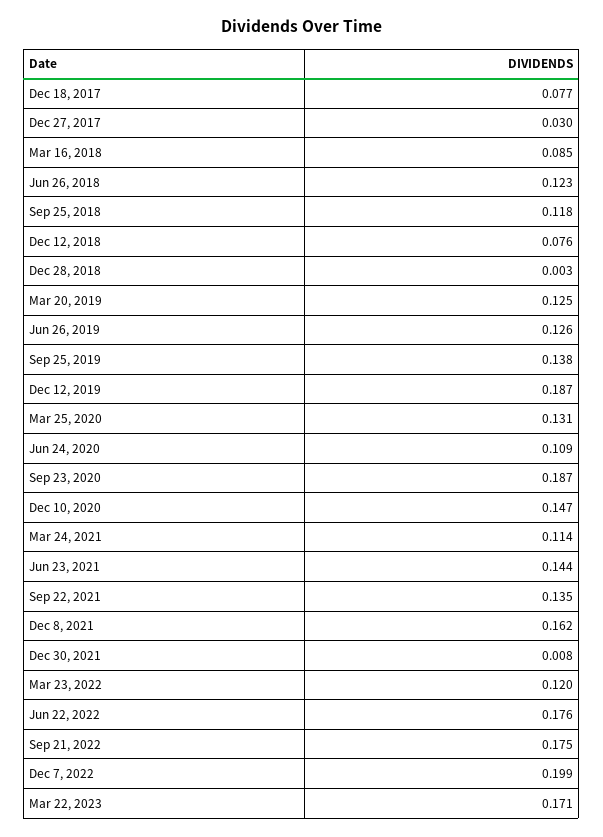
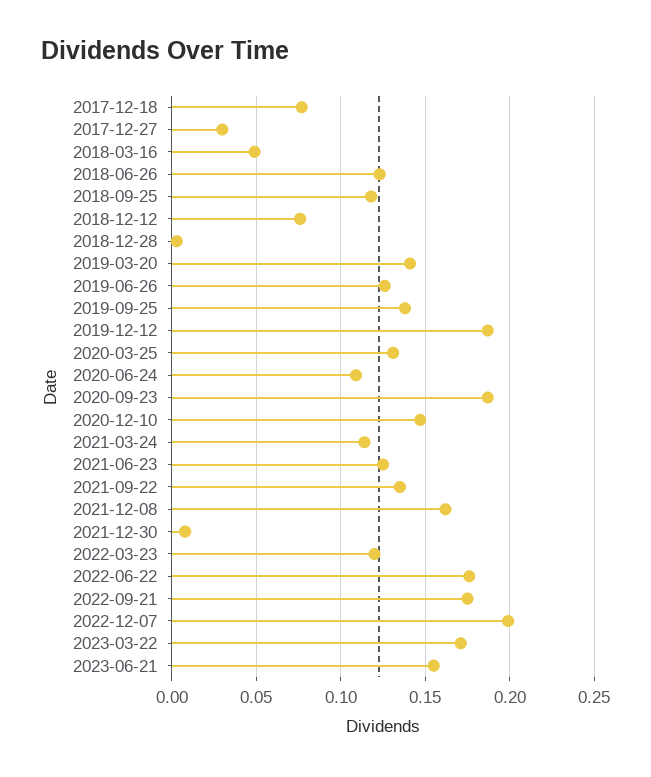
Mar 16, 2018: 0.085 -> 0.05
Mar 20, 2019: 0.125 -> 0.14
Jun 23, 2021: 0.144 -> 0.125
2023-06-21: none -> 0.155

